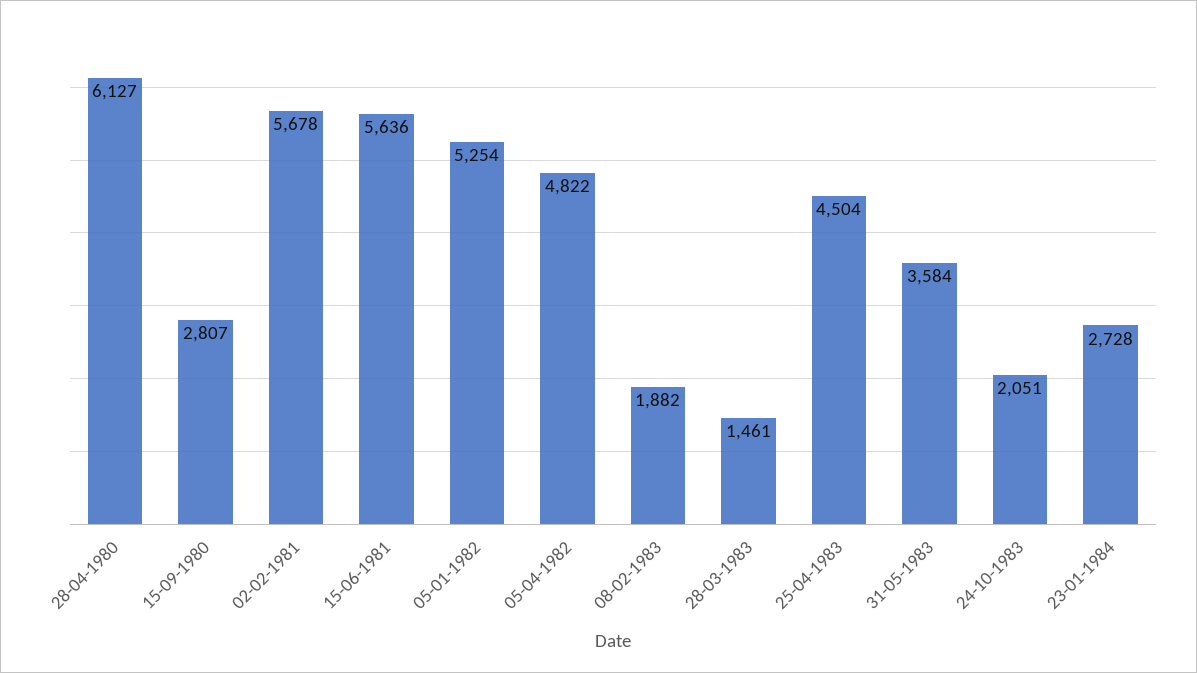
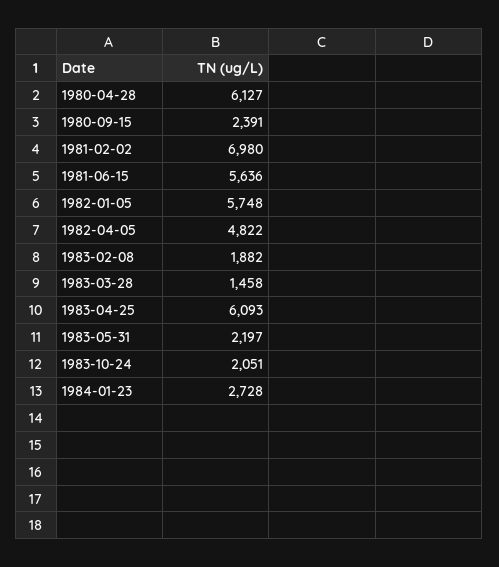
15-09-1980: 2807 -> 2391
02-02-1981: 5678 -> 6980
05-01-1982: 5254 -> 5748
28-03-1983: 1461 -> 1458
25-04-1983: 4504 -> 6093
31-05-1983: 3584 -> 2197

